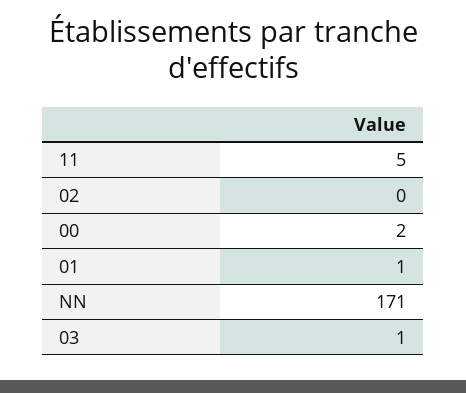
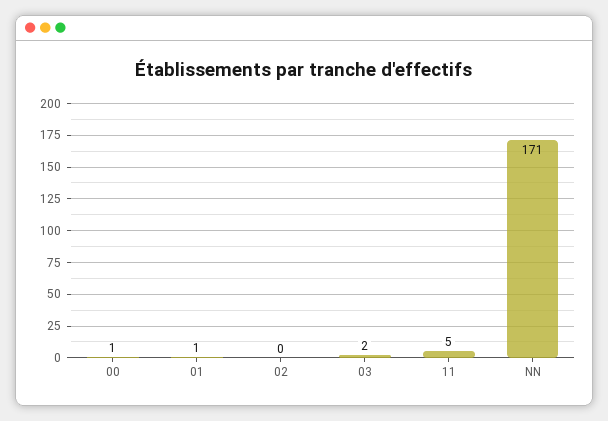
00: 2 -> 1
03: 1 -> 2

